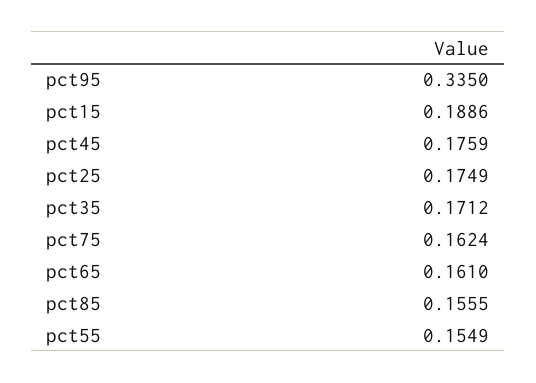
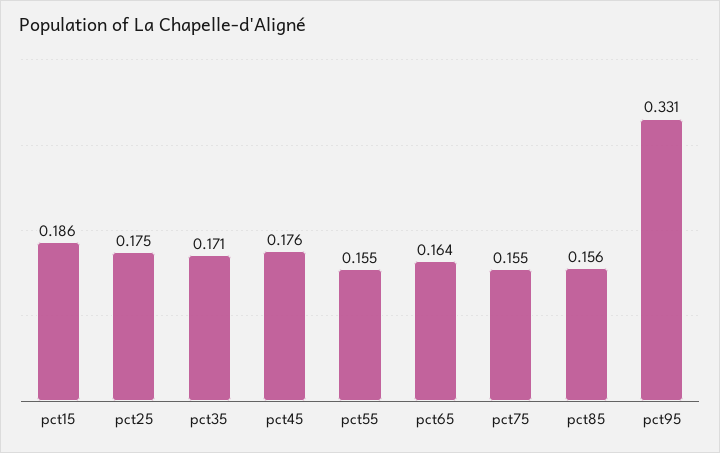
pct95: 0.335 -> 0.331
pct15: 0.1886 -> 0.186
pct75: 0.1624 -> 0.155
pct65: 0.161 -> 0.164

